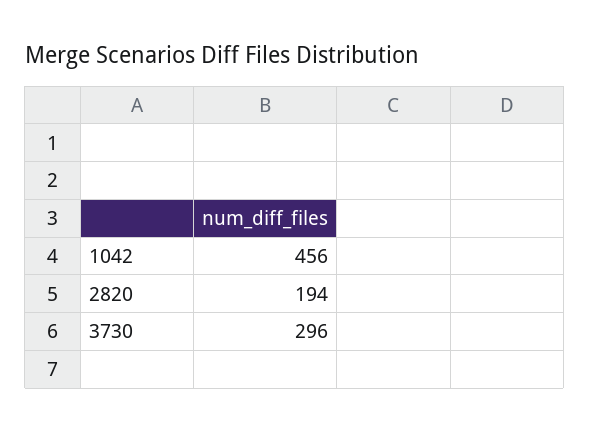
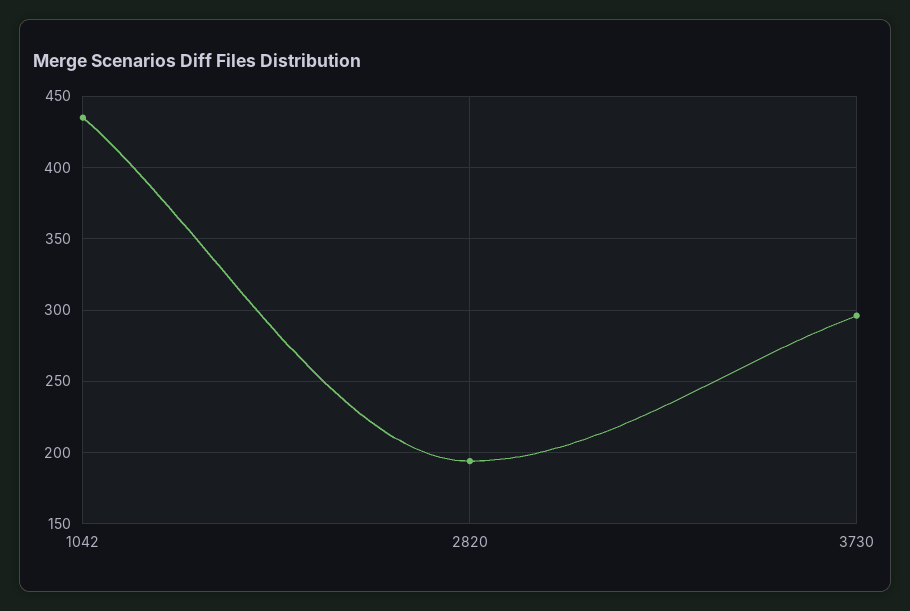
1042: 456 -> 435

